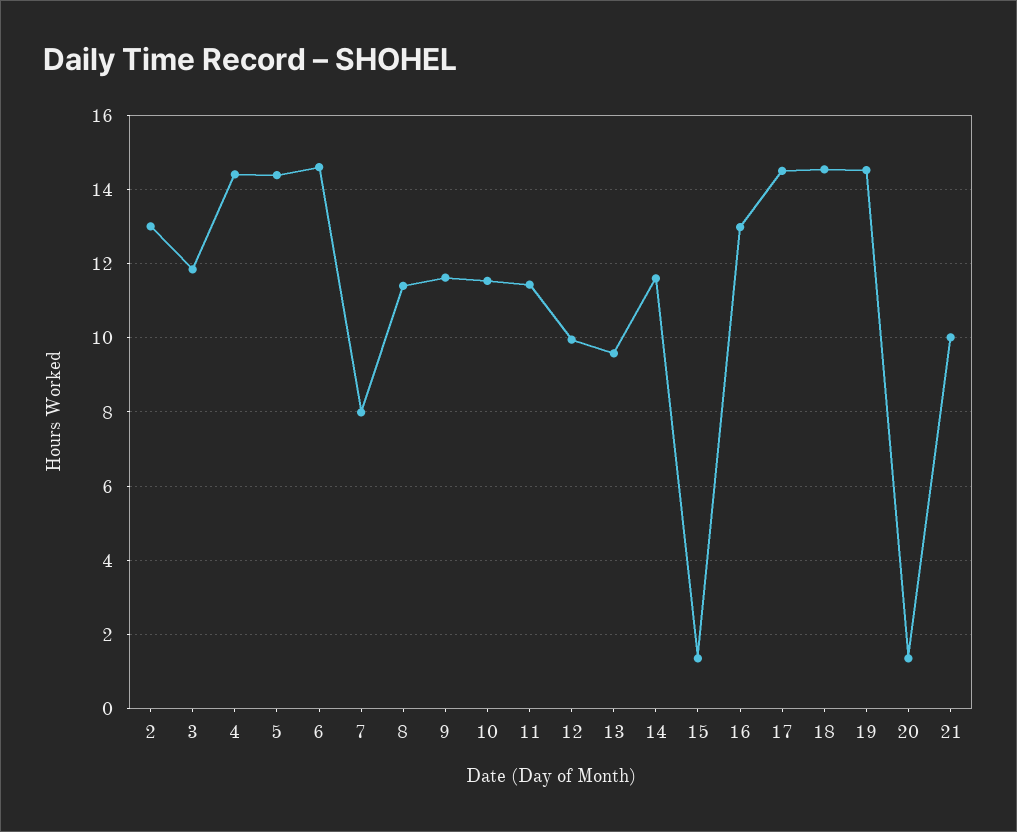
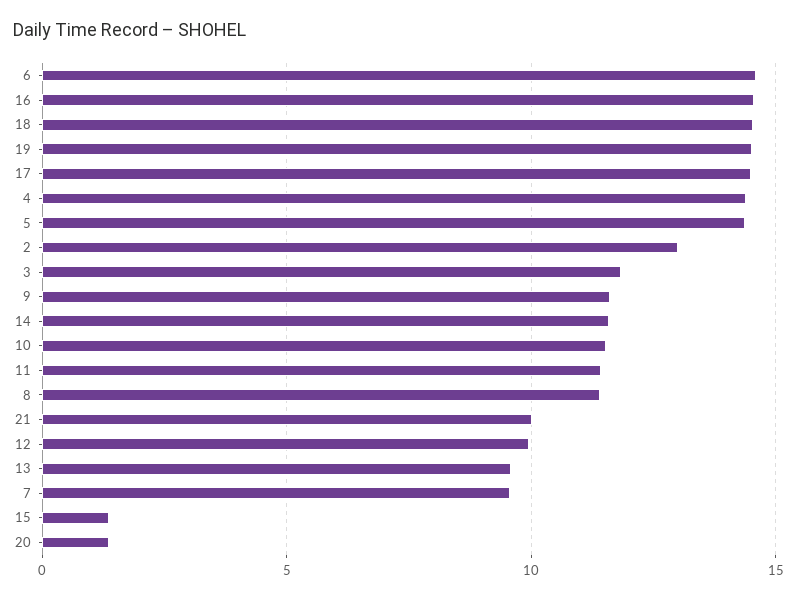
7: 8 -> 9.5
16: 13 -> 14.5

